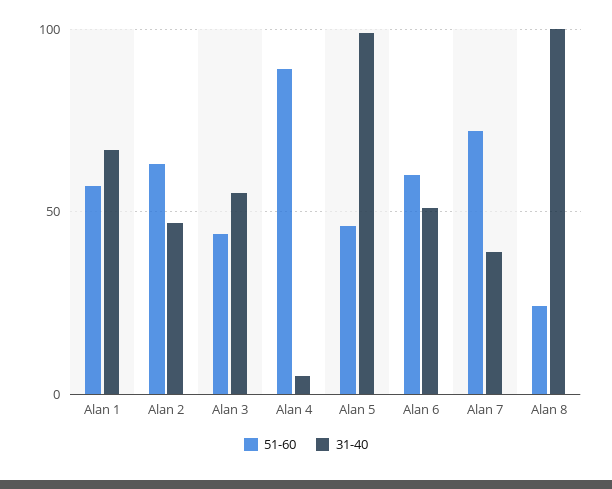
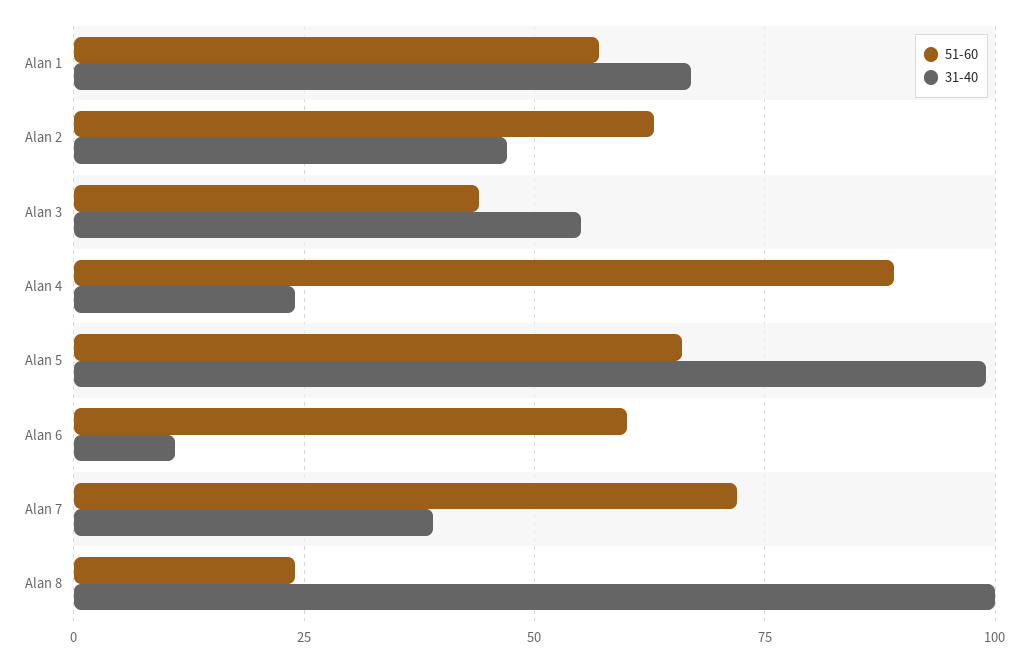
31-40, Alan 4: 5 -> 25
51-60, Alan 5: 45 -> 65
31-40, Alan 6: 50 -> 10

